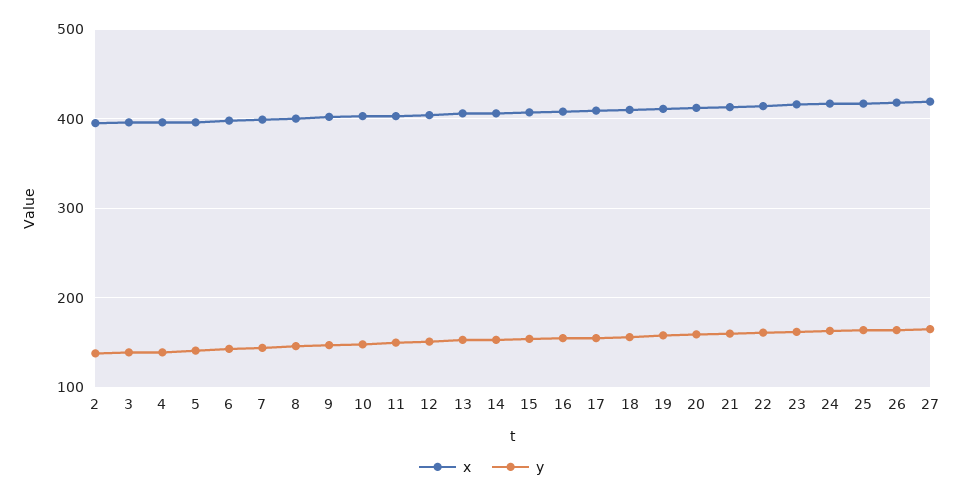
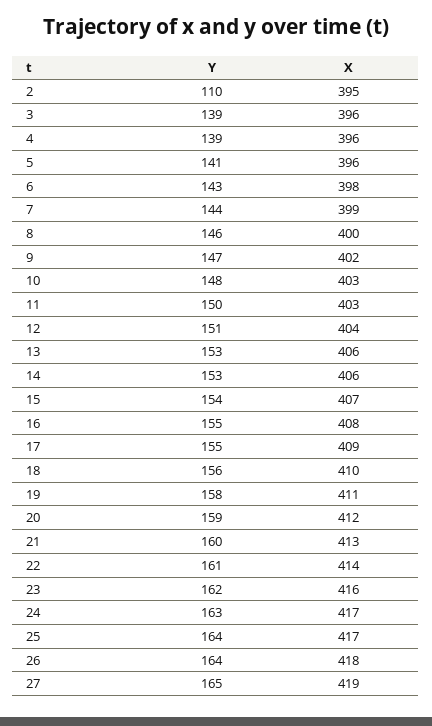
y, 2: 140 -> 110

